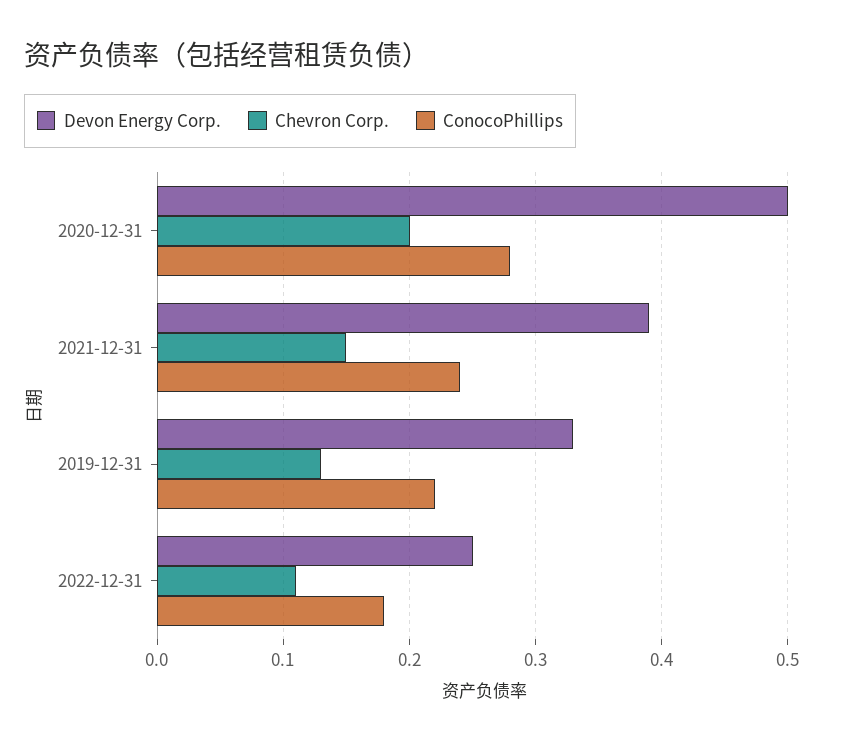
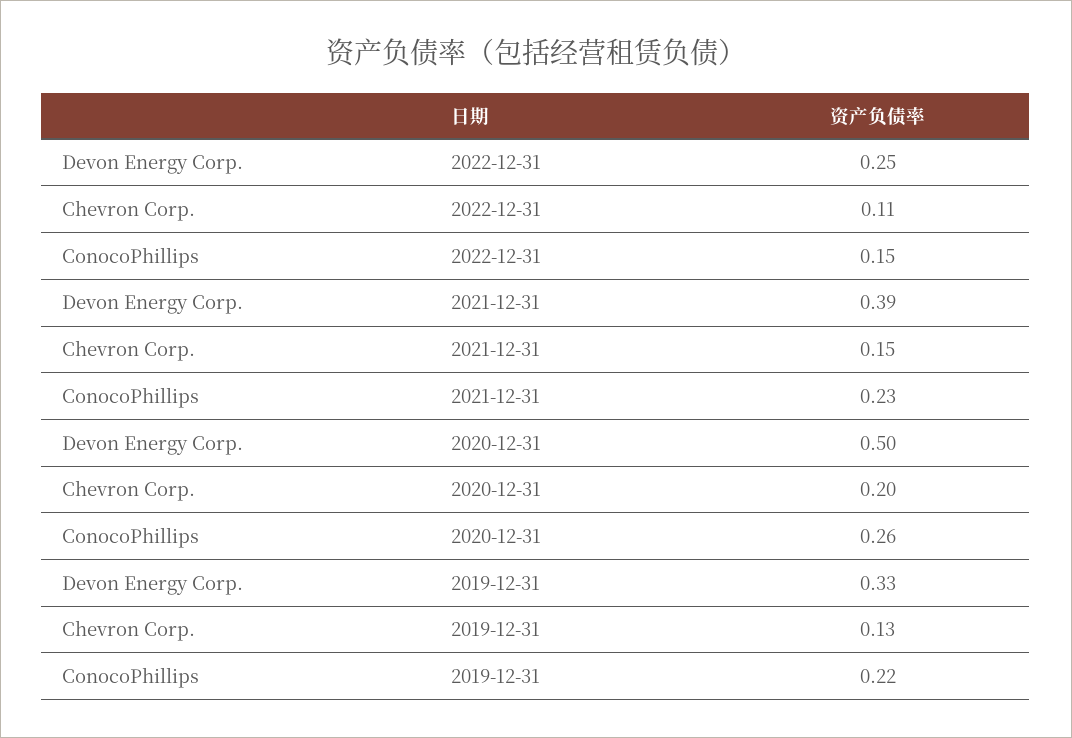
ConocoPhillips, 2020-12-31: 0.28 -> 0.26
ConocoPhillips, 2021-12-31: 0.24 -> 0.23
ConocoPhillips, 2022-12-31: 0.18 -> 0.15

